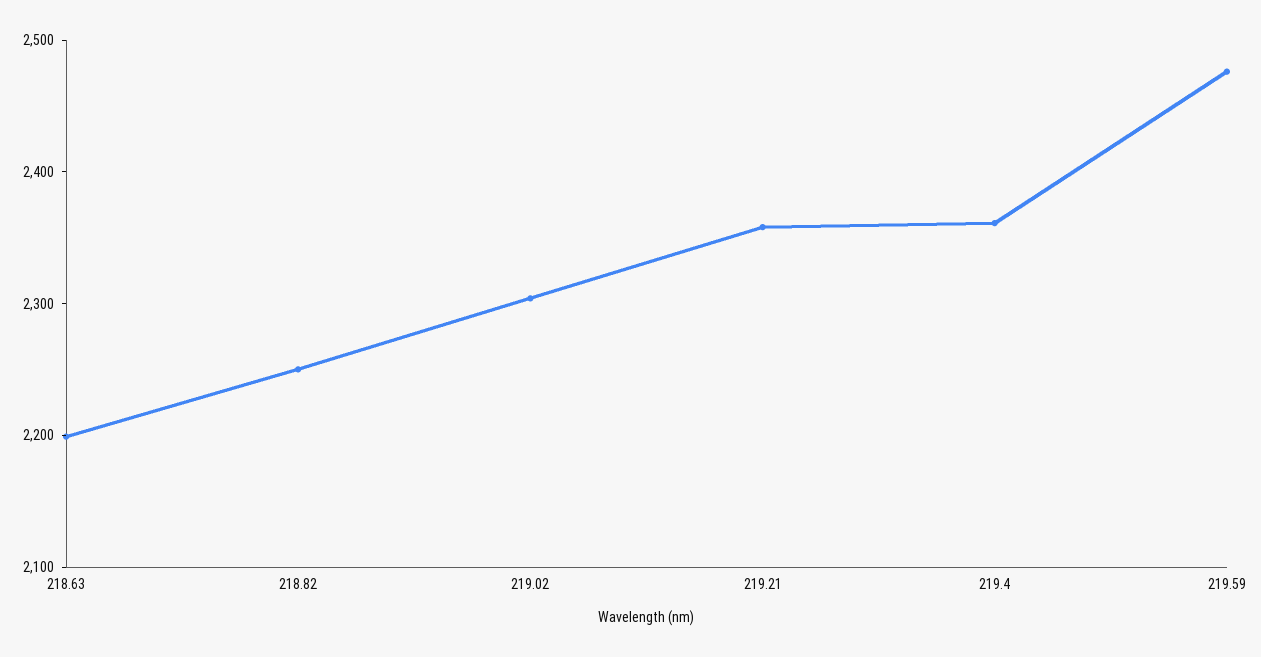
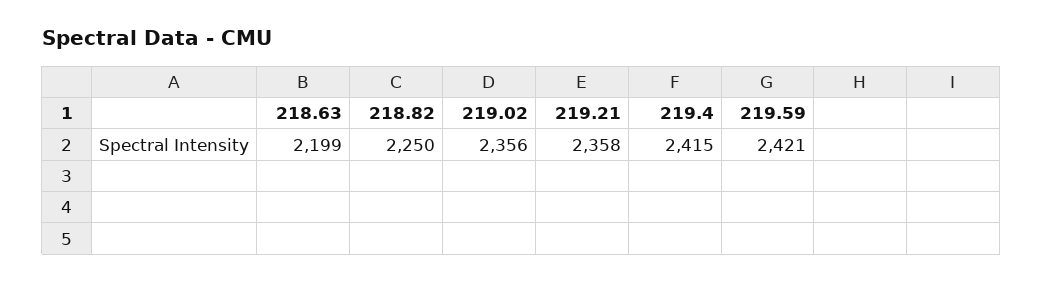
219.02: 2300 -> 2356
219.4: 2360 -> 2415
219.59: 2480 -> 2421

